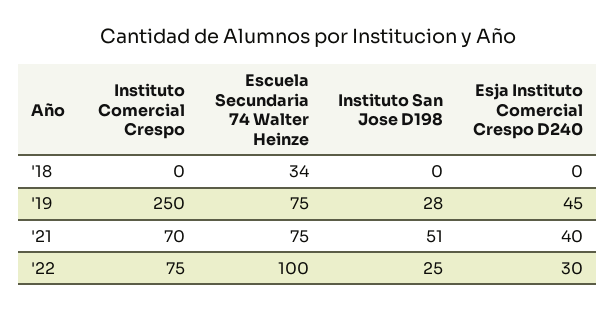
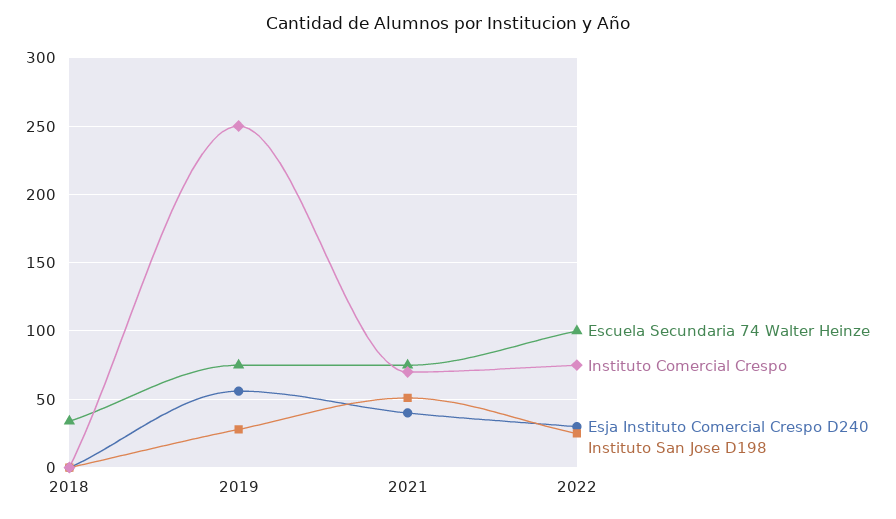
Esja Instituto Comercial Crespo D240, '19: 45 -> 55

